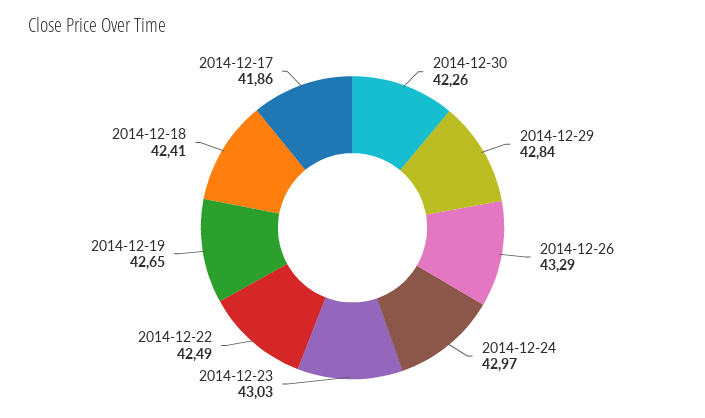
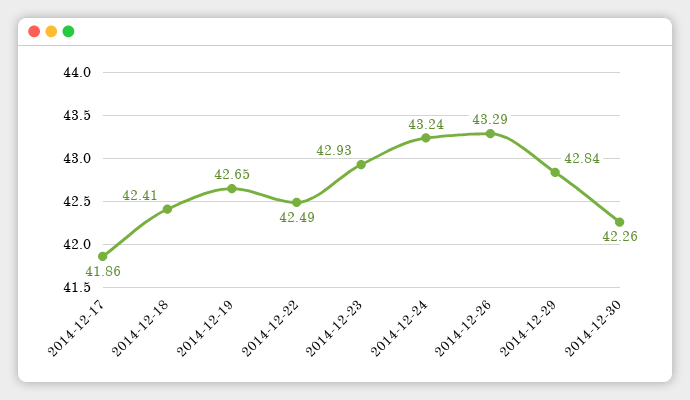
2014-12-24: 42.97 -> 43.24
2014-12-23: 43.03 -> 42.93

